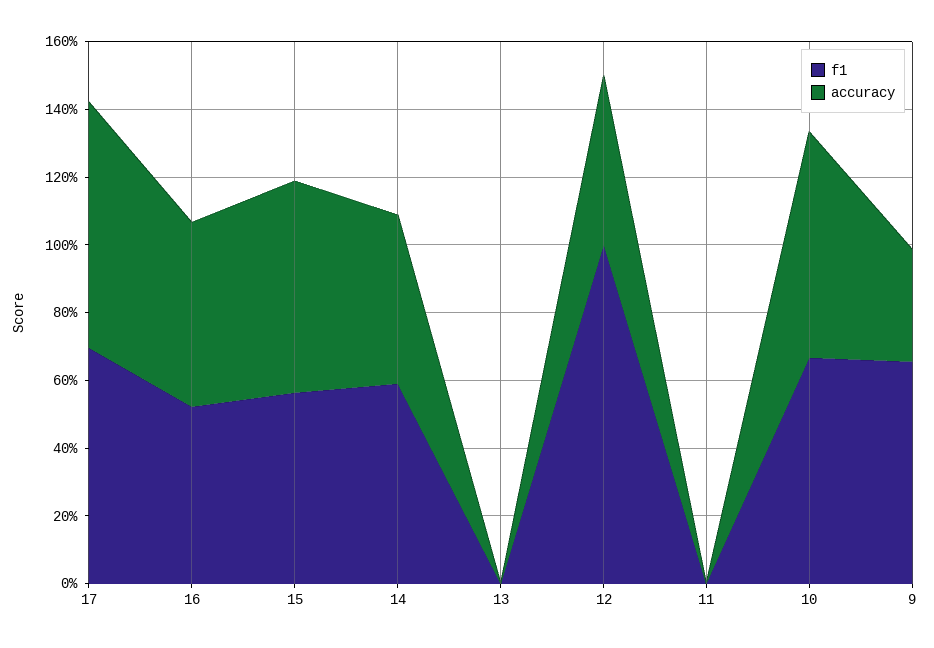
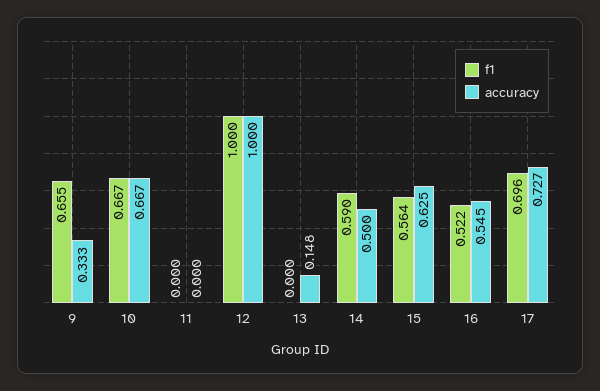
accuracy, 13: 0 -> 0.148
accuracy, 12: 0.5 -> 1

